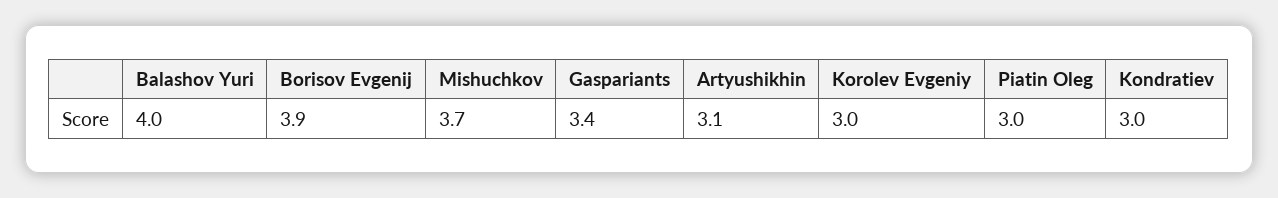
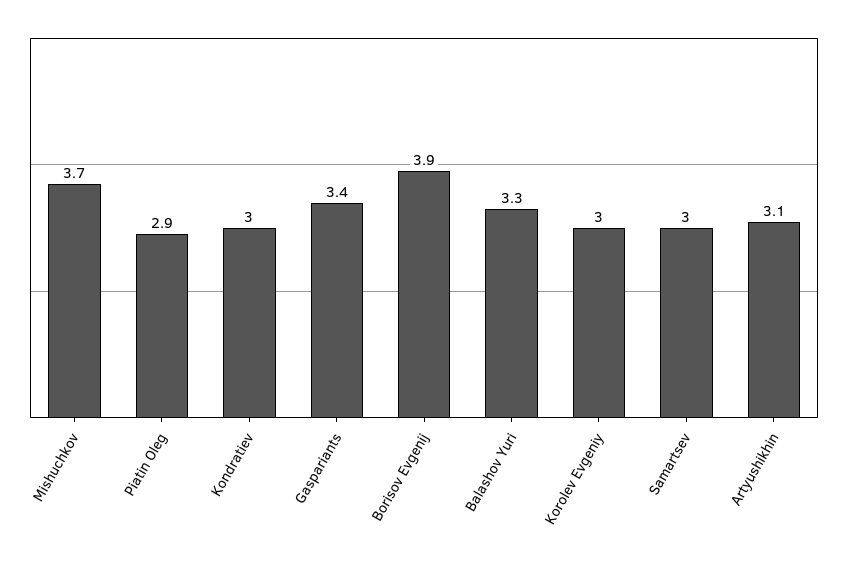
Balashov Yuri: 4 -> 3.3
Piatin Oleg: 3 -> 2.9
Samartsev: none -> 3

